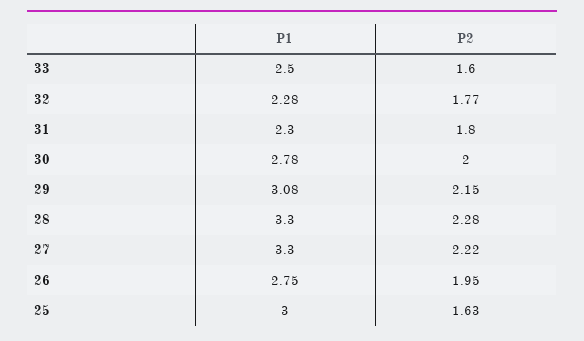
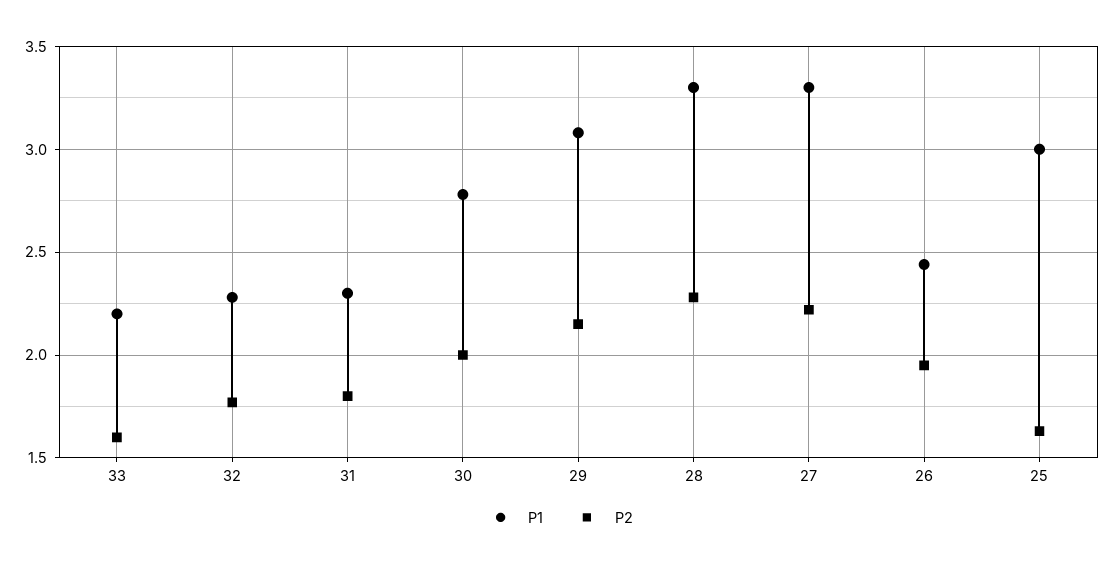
P1, 33: 2.5 -> 2.2
P1, 26: 2.75 -> 2.45

